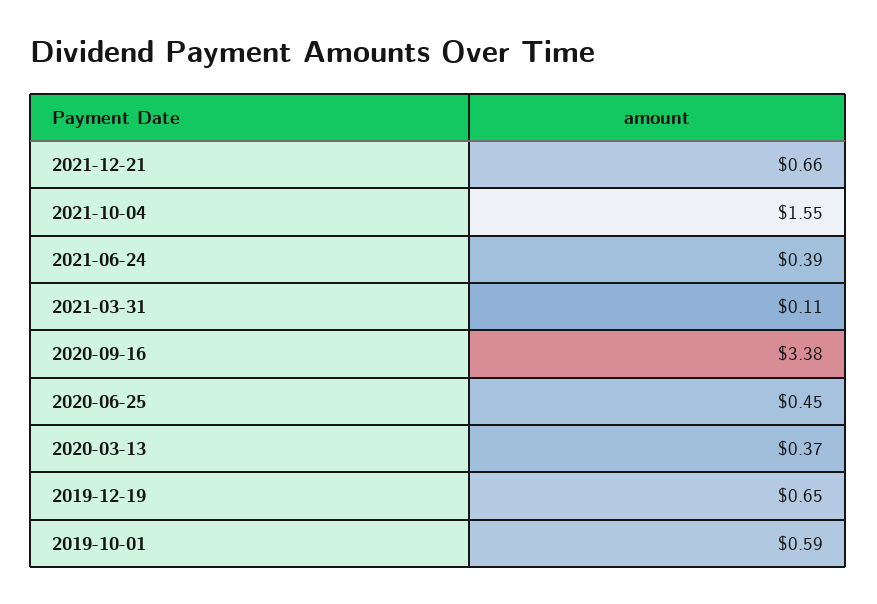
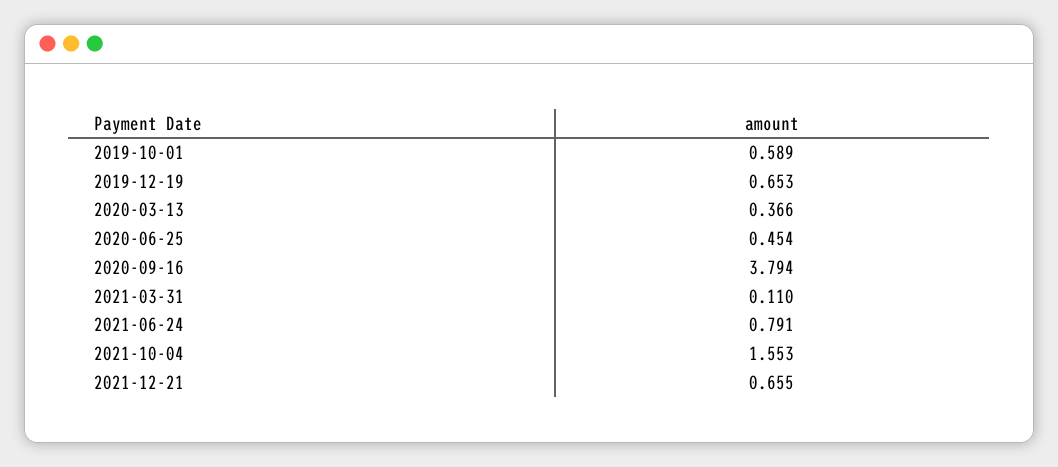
2021-06-24: 0.39 -> 0.791
2020-09-16: 3.38 -> 3.794

